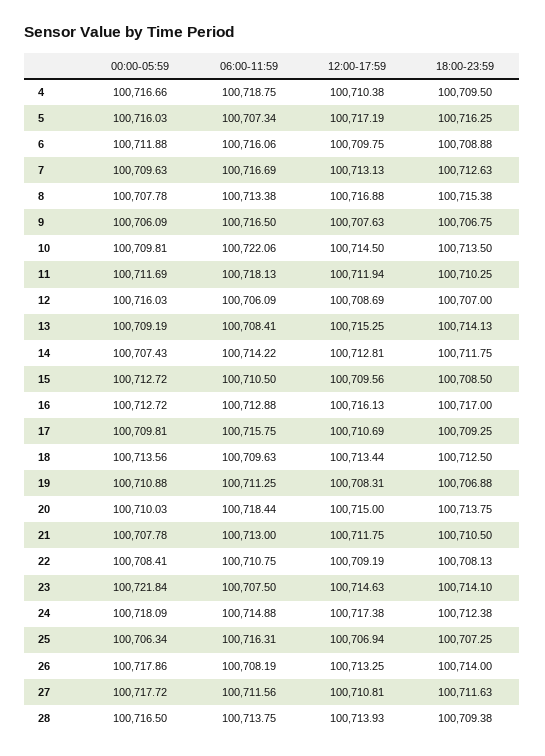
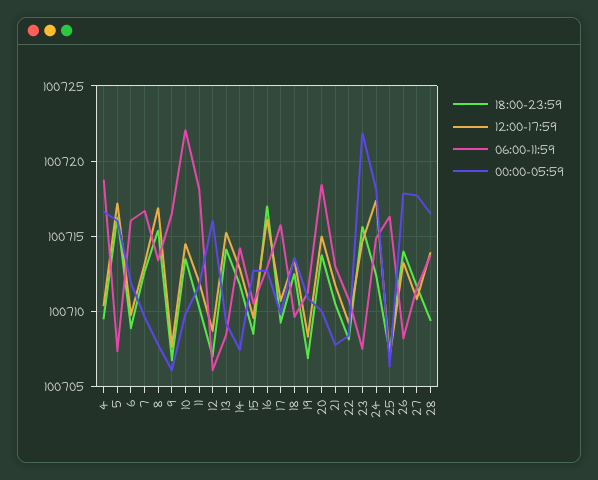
18:00-23:59, 23: 100714.1 -> 100715.5

